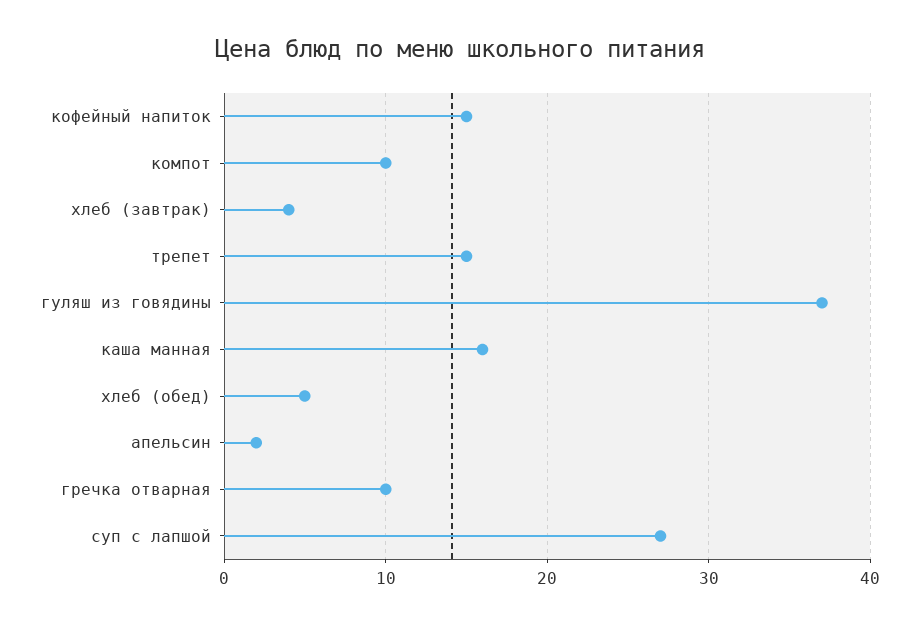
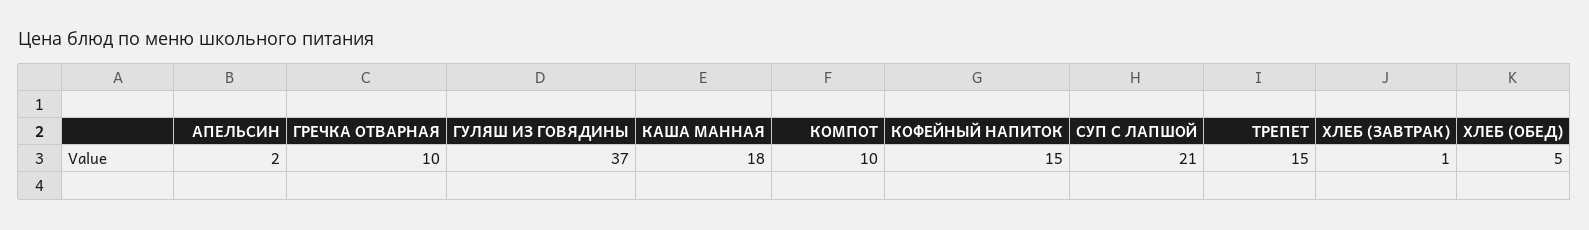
хлеб (завтрак): 4 -> 1
каша манная: 16 -> 18
суп с лапшой: 27 -> 21

